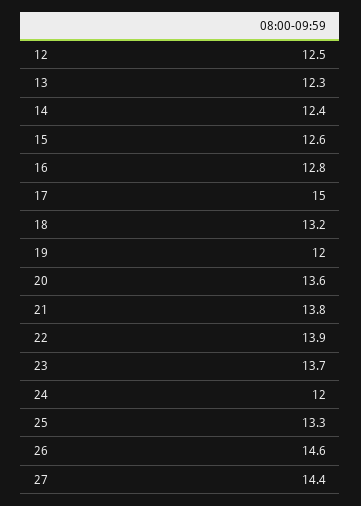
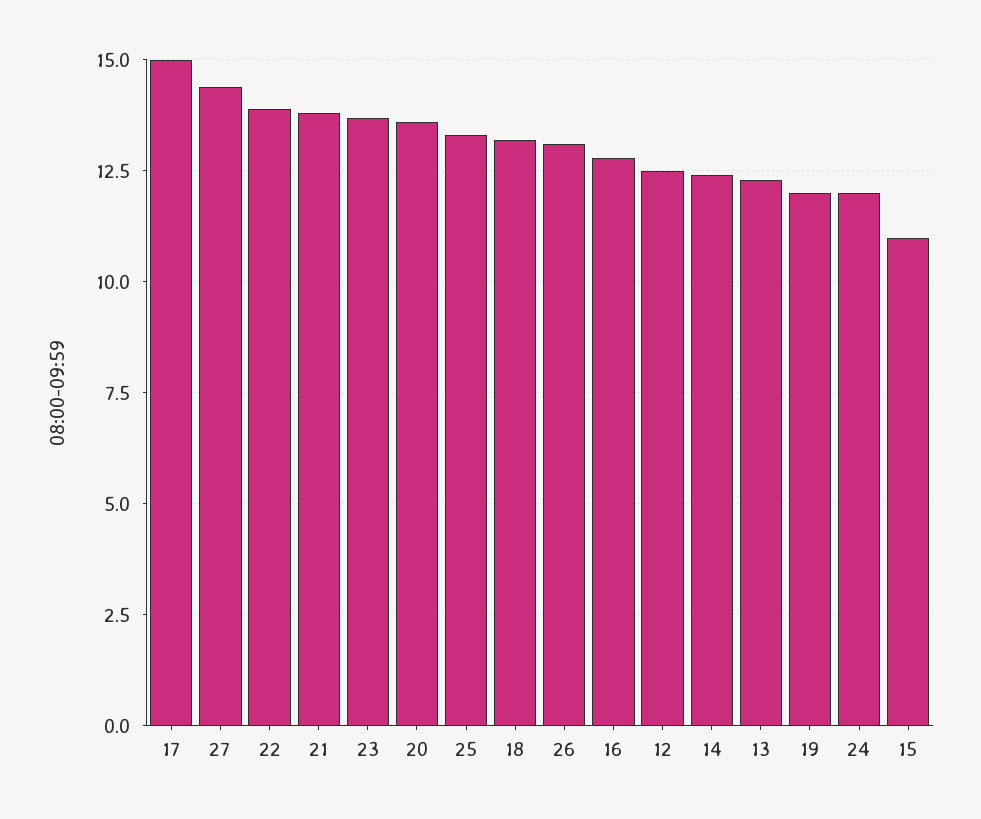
15: 12.6 -> 11
26: 14.6 -> 13

